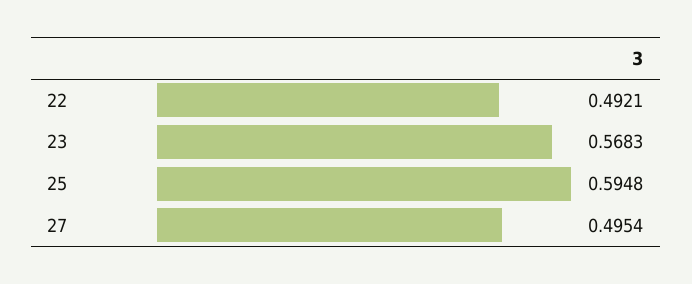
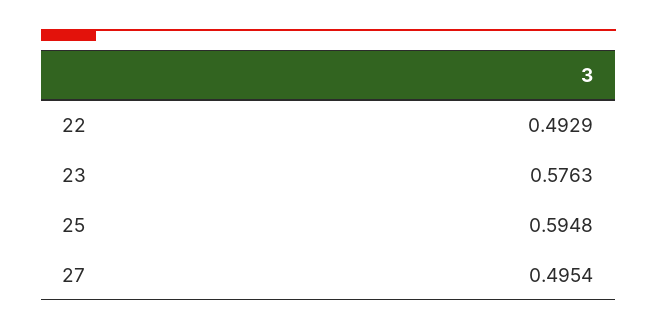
22: 0.4921 -> 0.4929
23: 0.5683 -> 0.5763

